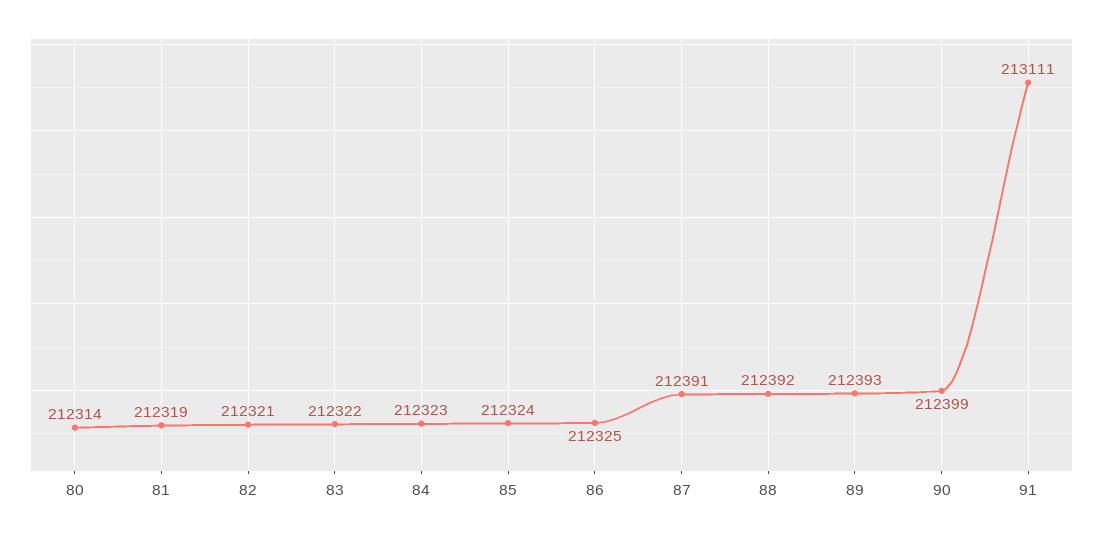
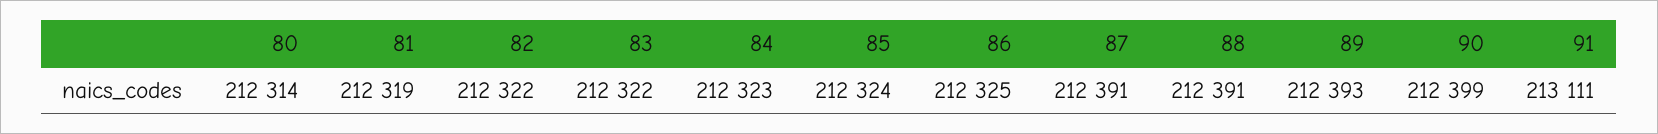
82: 212321 -> 212322
88: 212392 -> 212391

